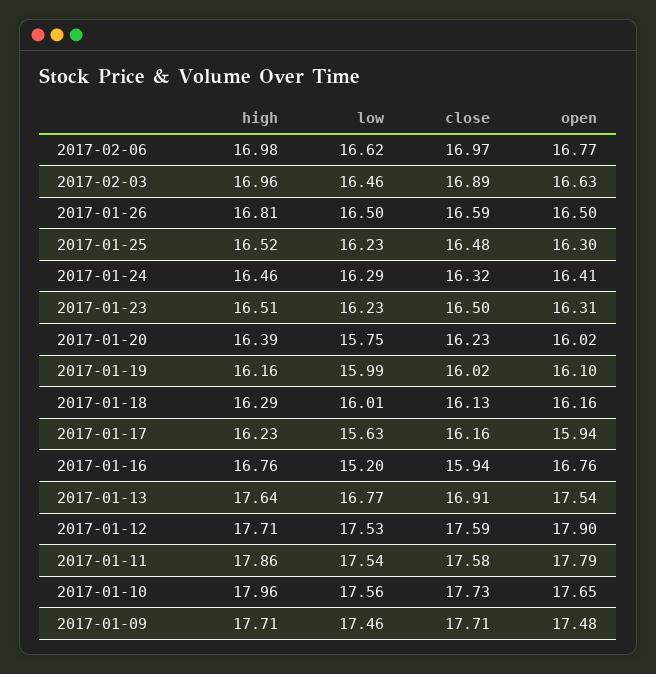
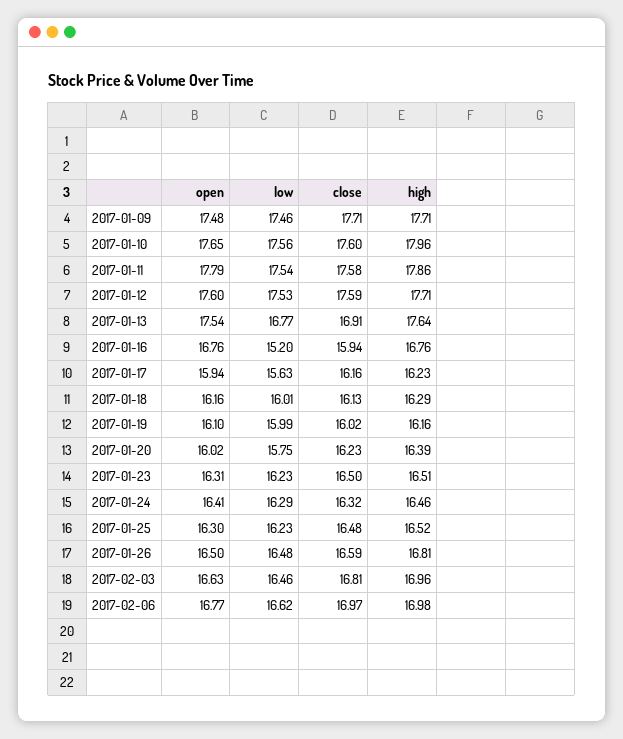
close, 2017-02-03: 16.89 -> 16.81
low, 2017-01-26: 16.5 -> 16.48
open, 2017-01-12: 17.9 -> 17.6
close, 2017-01-10: 17.73 -> 17.6

